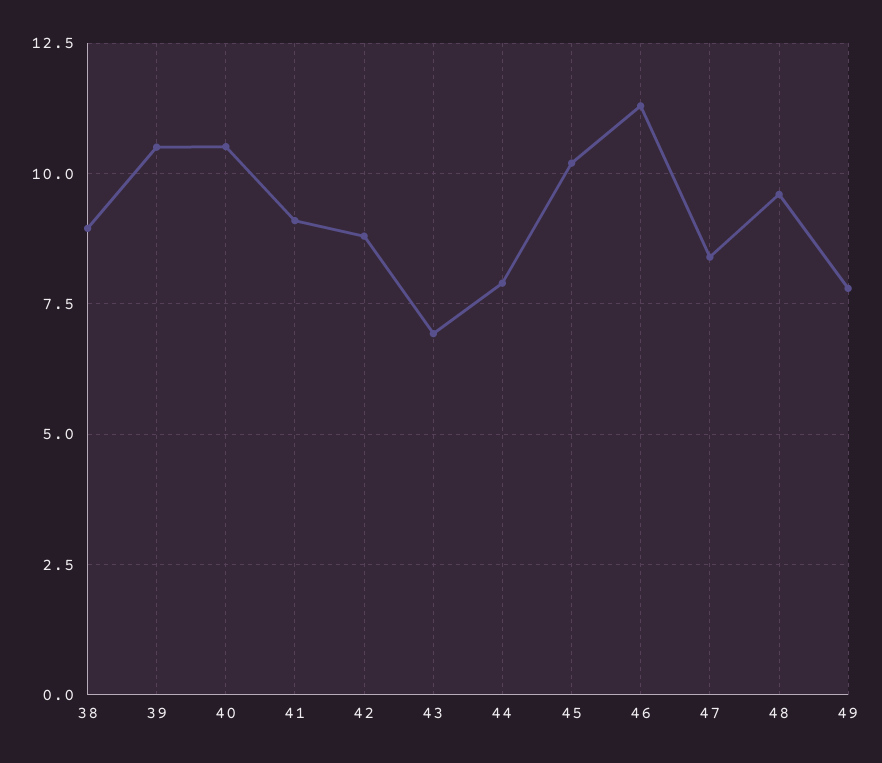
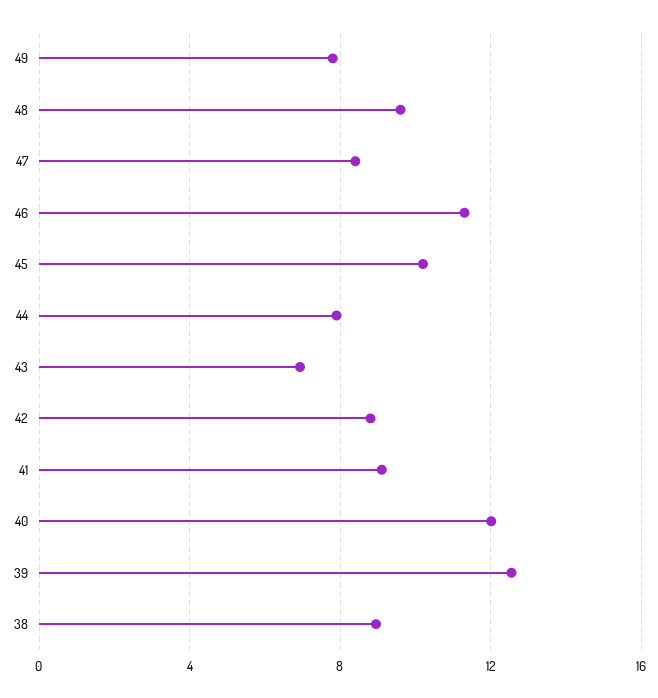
39: 10.5 -> 12.5
40: 10.5 -> 12

